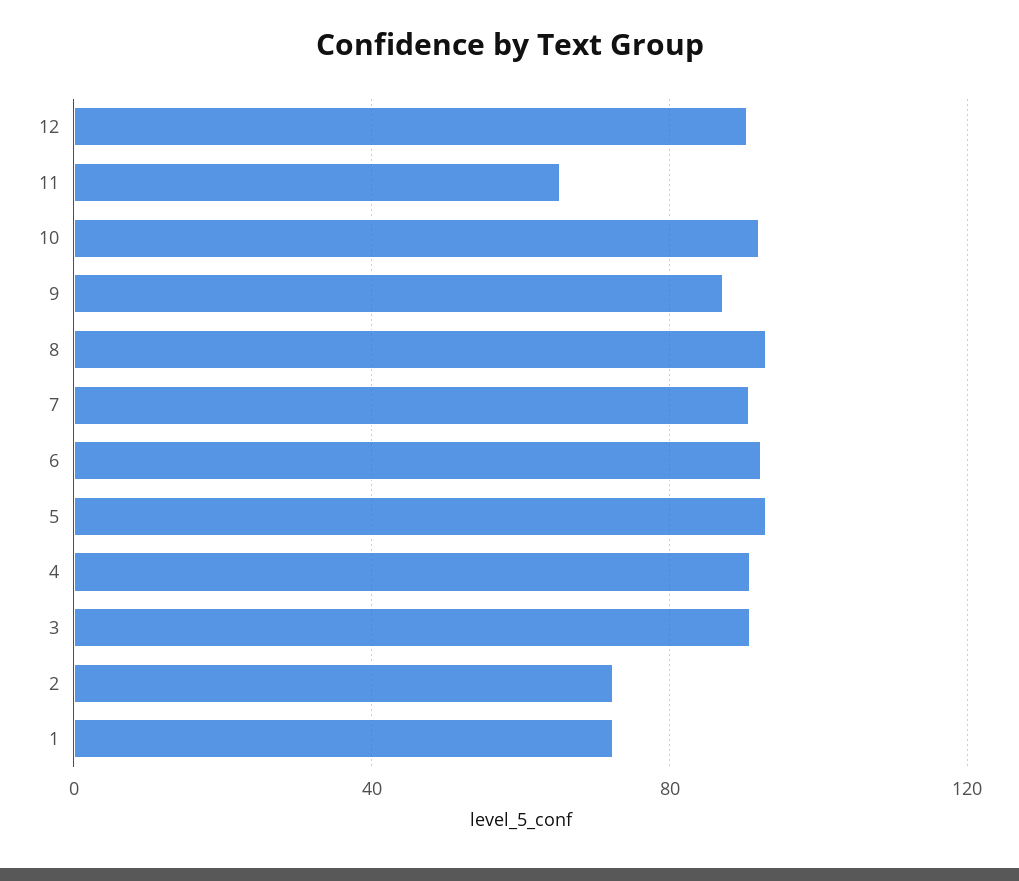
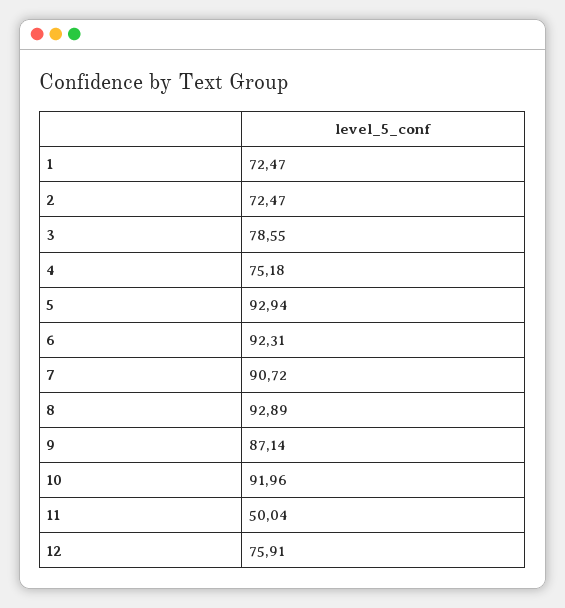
12: 90 -> 75.91
11: 65 -> 50.04
4: 90 -> 75.18
3: 90 -> 78.55

